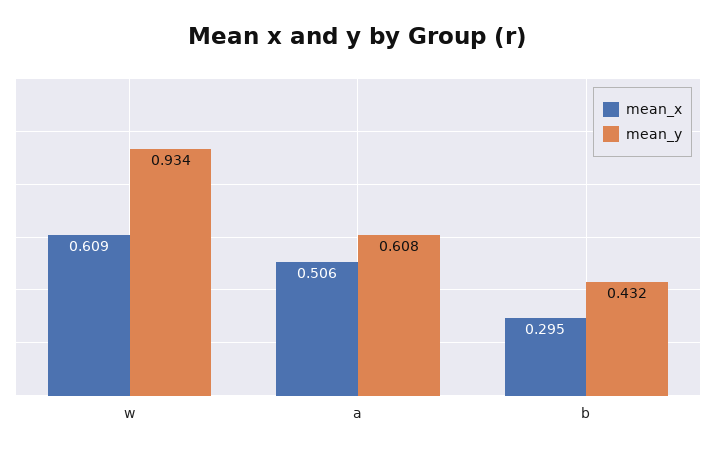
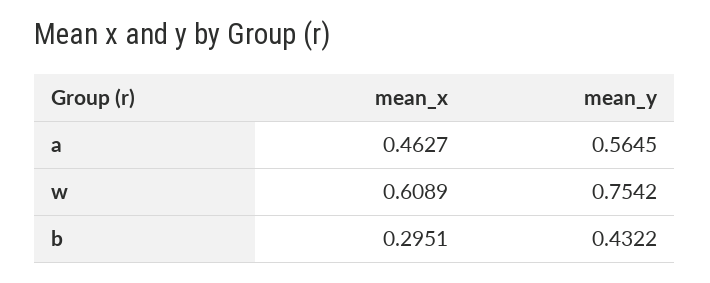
mean_y, w: 0.934 -> 0.7542
mean_x, a: 0.506 -> 0.4627
mean_y, a: 0.608 -> 0.5645

